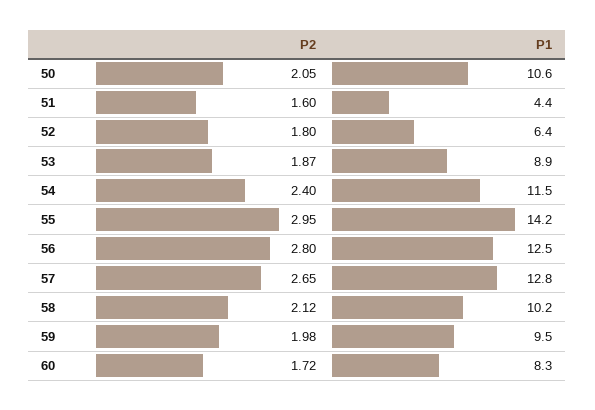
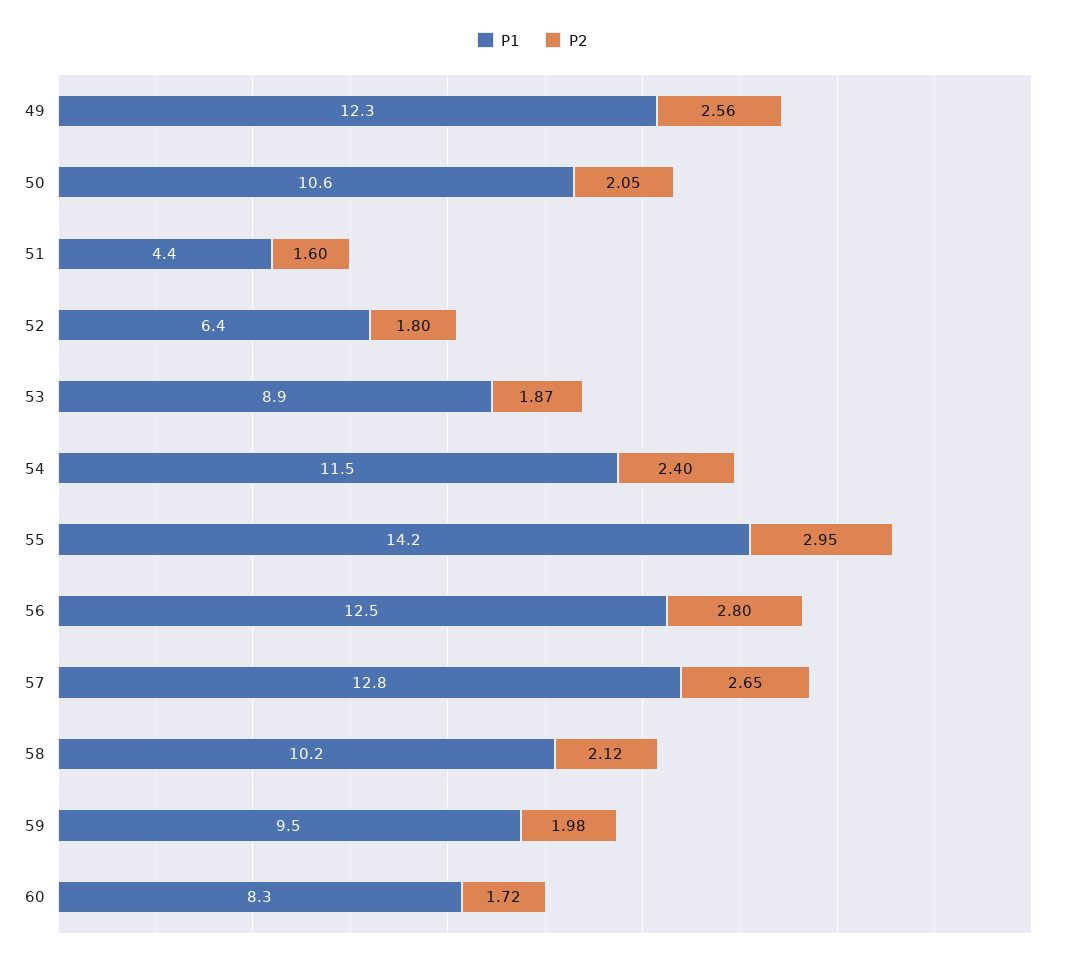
P1, 49: none -> 12.3
P2, 49: none -> 2.56

